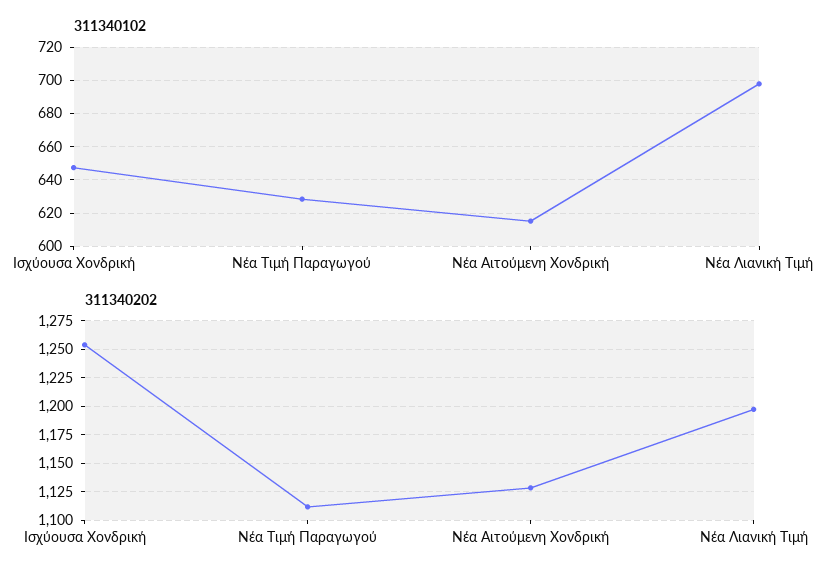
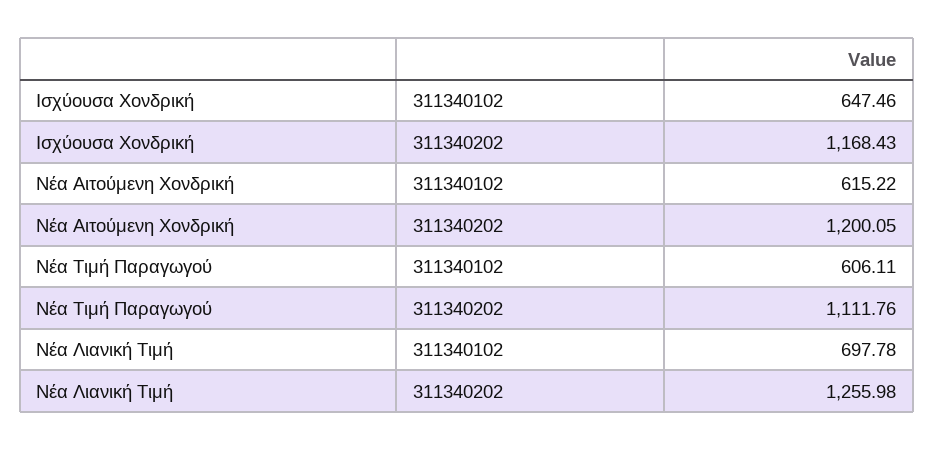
311340102, Νέα Τιμή Παραγωγού: 630 -> 606.11
311340202, Ισχύουσα Χονδρική: 1250 -> 1168.43
311340202, Νέα Αιτούμενη Χονδρική: 1125 -> 1200.05
311340202, Νέα Λιανική Τιμή: 1200 -> 1255.98

